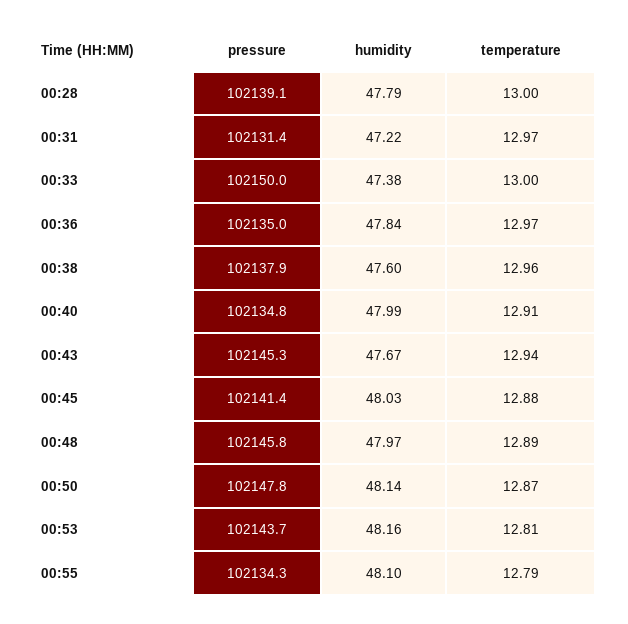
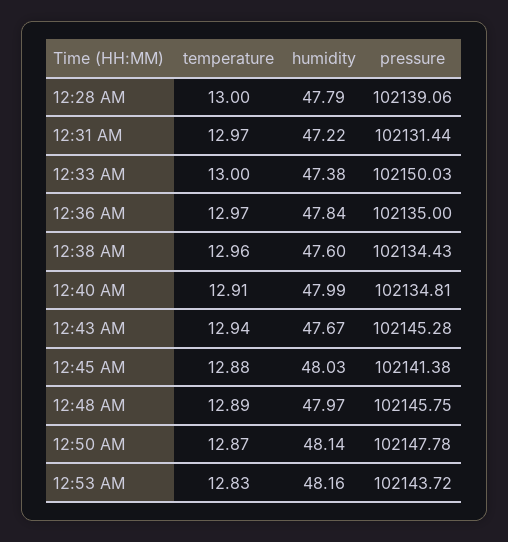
pressure, 00:38: 102137.9 -> 102134.43
temperature, 00:53: 12.81 -> 12.83
pressure, 00:55: 102134.3 -> none
humidity, 00:55: 48.1 -> none
temperature, 00:55: 12.79 -> none

